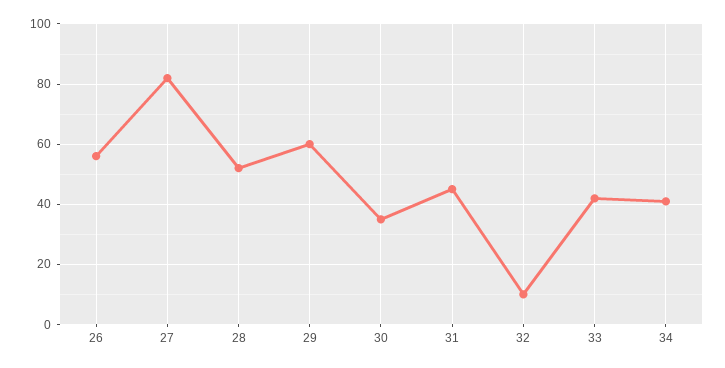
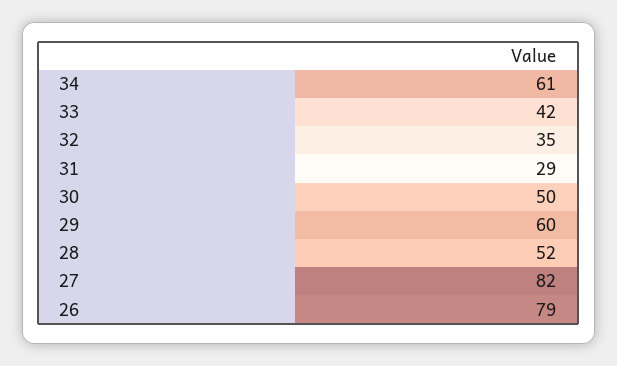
26: 55 -> 79
30: 35 -> 50
31: 45 -> 29
32: 10 -> 35
34: 40 -> 61

